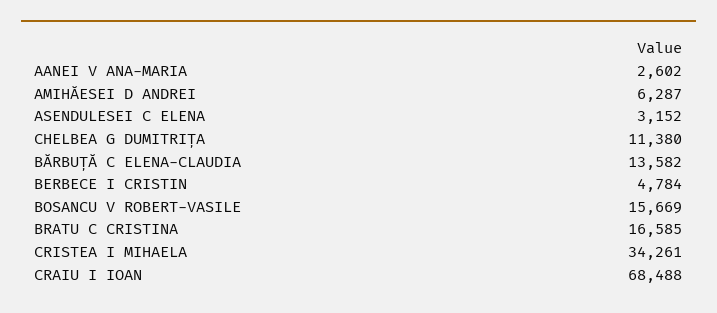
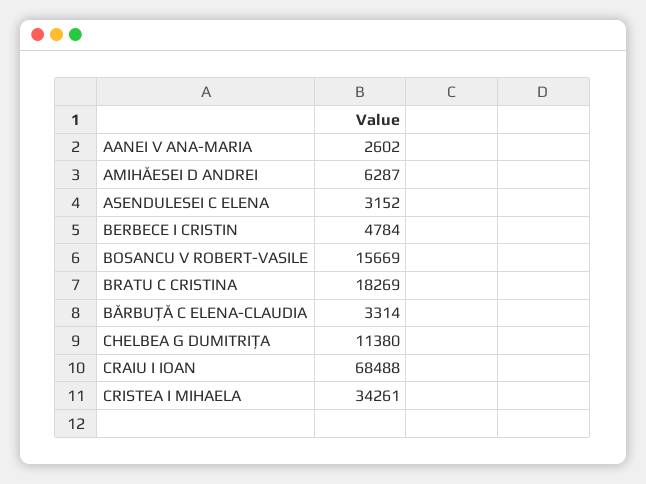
BĂRBUȚĂ C ELENA-CLAUDIA: 13582 -> 3314
BRATU C CRISTINA: 16585 -> 18269

